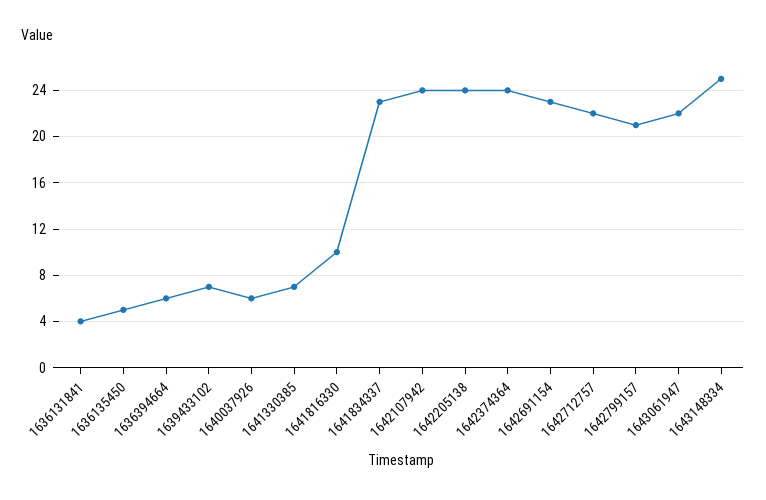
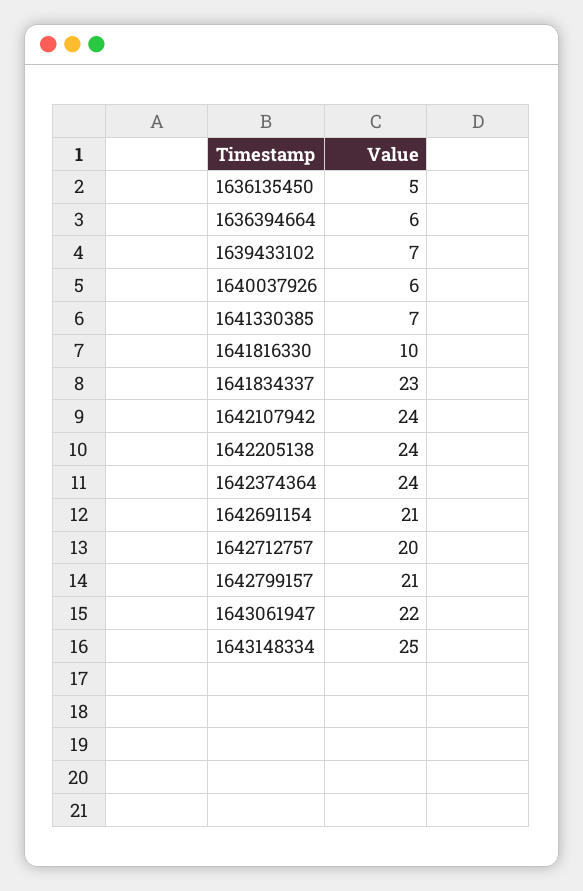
1636131841: 4 -> none
1642691154: 23 -> 21
1642712757: 22 -> 20

